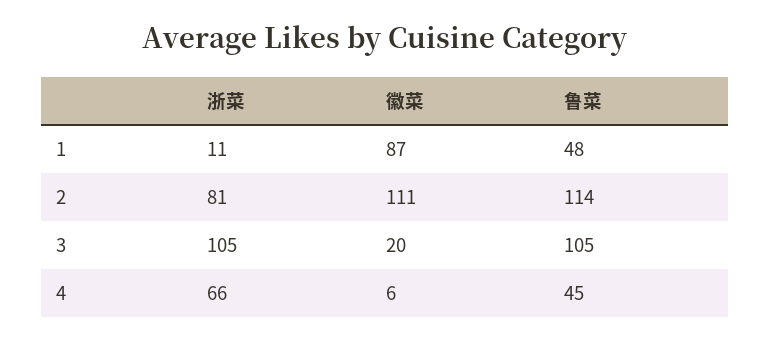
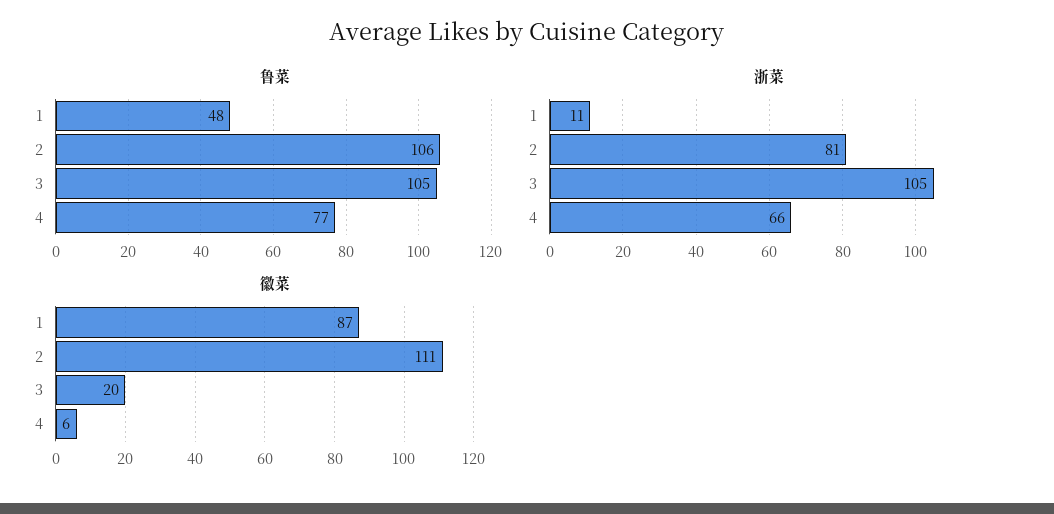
鲁菜, 2: 114 -> 106
鲁菜, 4: 45 -> 77

